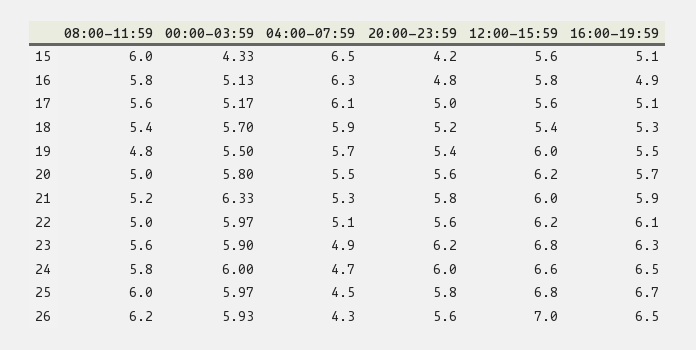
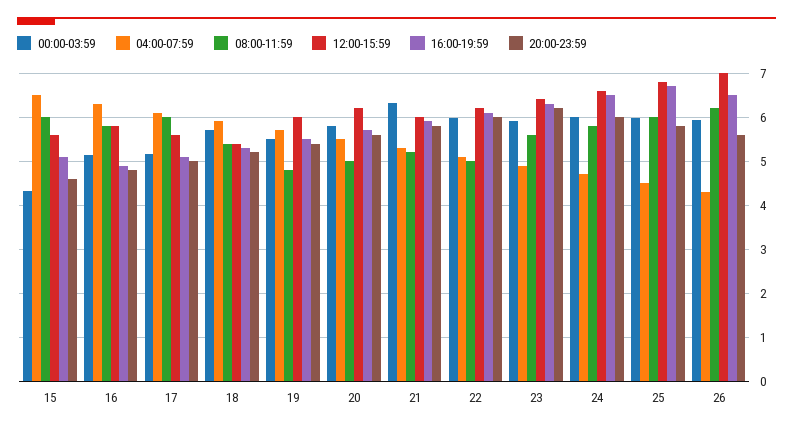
20:00-23:59, 15: 4.2 -> 4.6
08:00-11:59, 17: 5.6 -> 6
20:00-23:59, 22: 5.6 -> 6
12:00-15:59, 23: 6.8 -> 6.4

